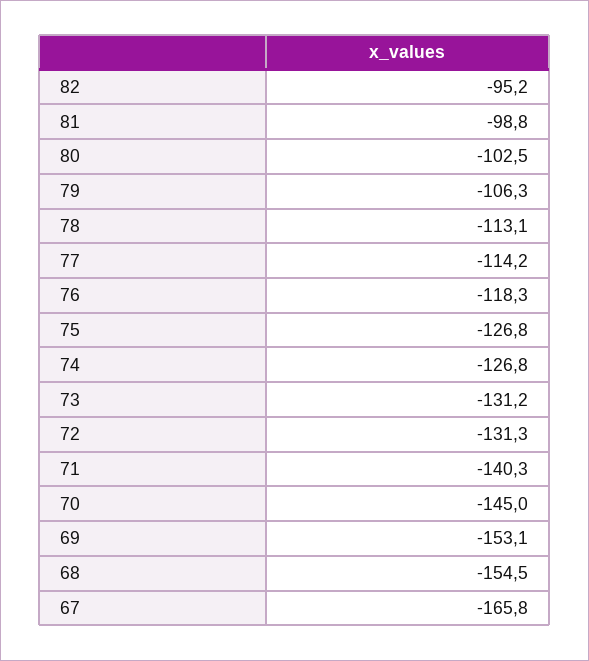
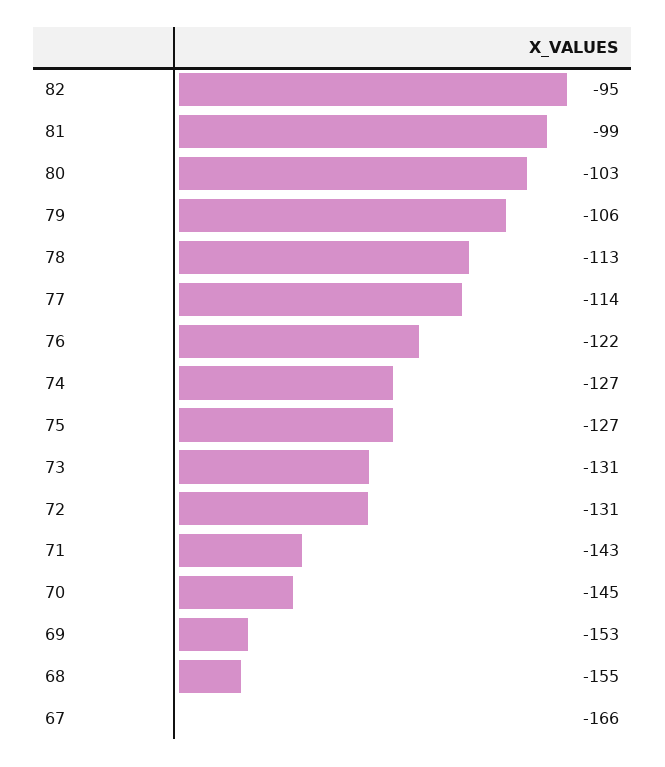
76: -118.3 -> -122
71: -140.3 -> -143

